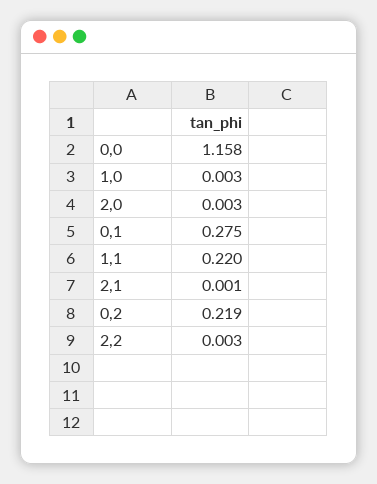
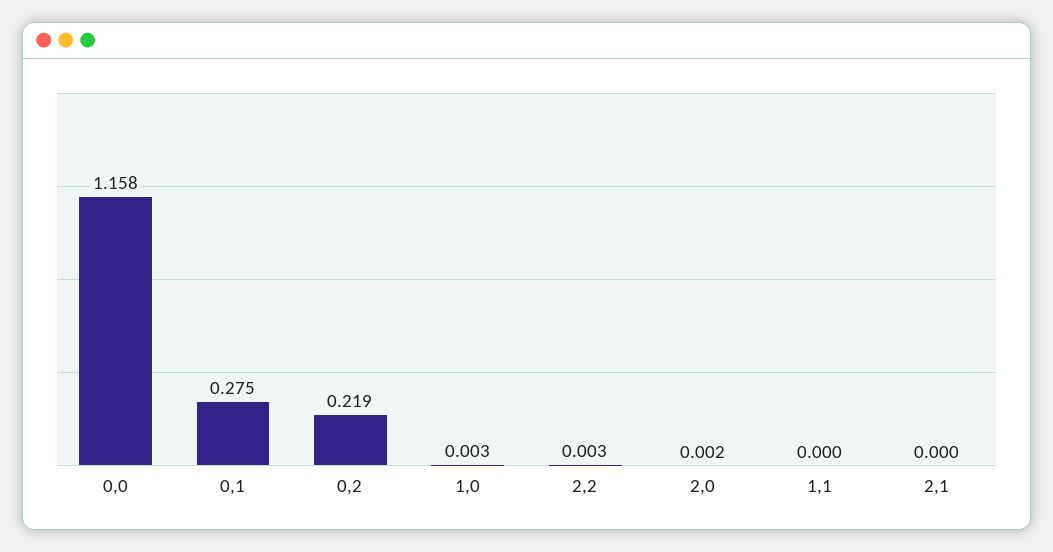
2,0: 0.003 -> 0.002
1,1: 0.22 -> 0
2,1: 0.001 -> 0

